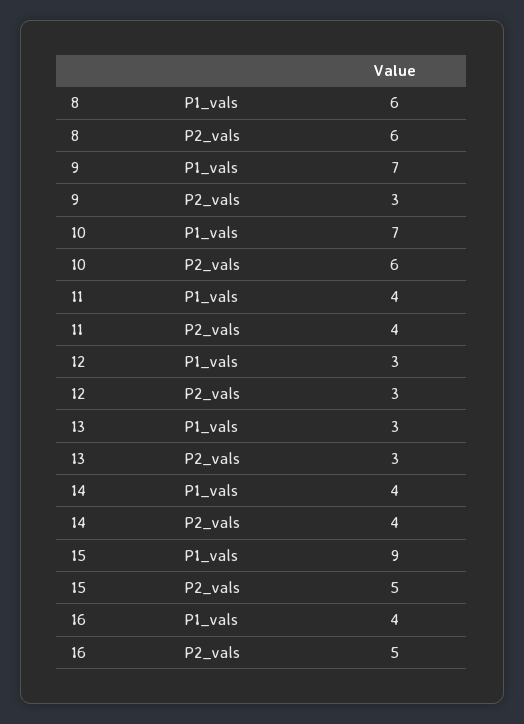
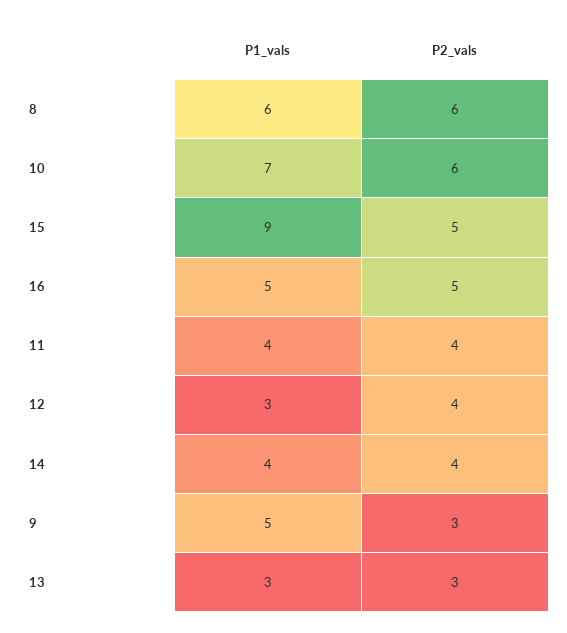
9, P1_vals: 7 -> 5
12, P2_vals: 3 -> 4
16, P1_vals: 4 -> 5

